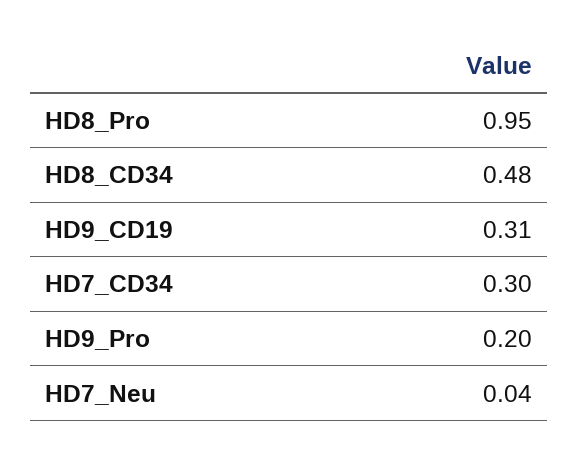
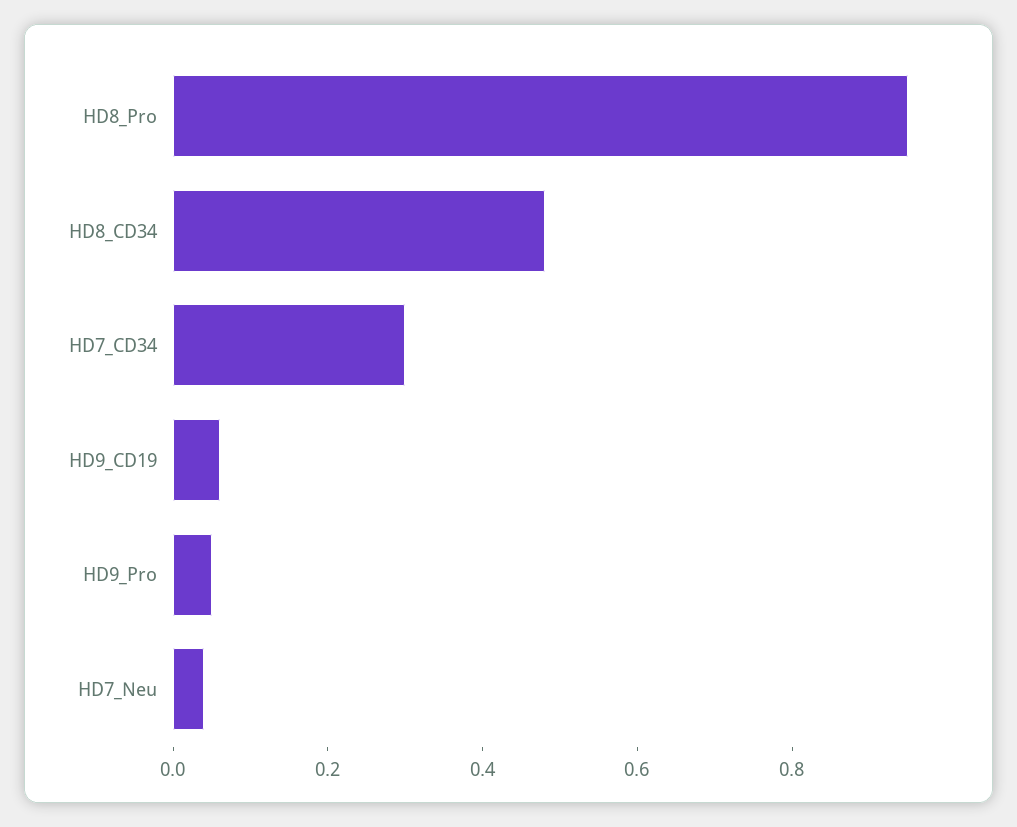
HD9_CD19: 0.31 -> 0.05
HD9_Pro: 0.2 -> 0.05

